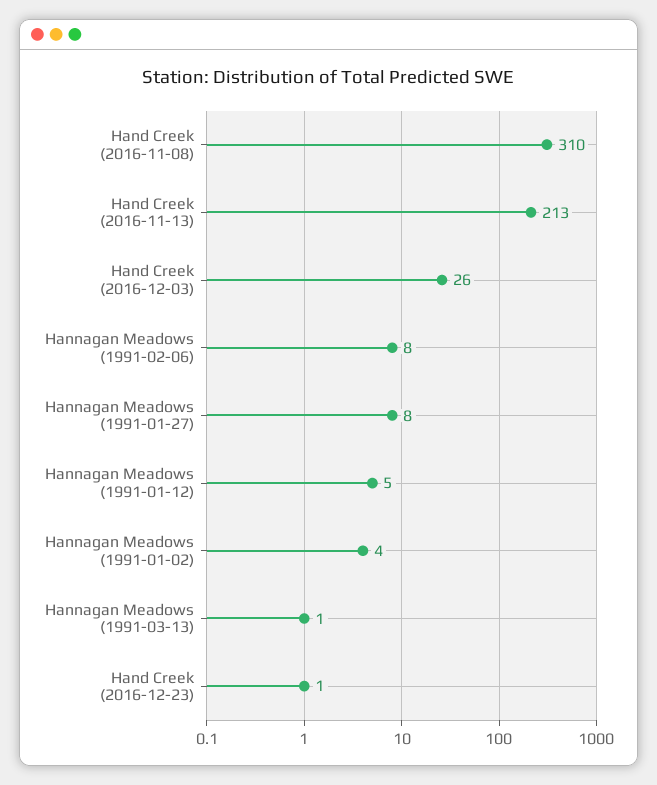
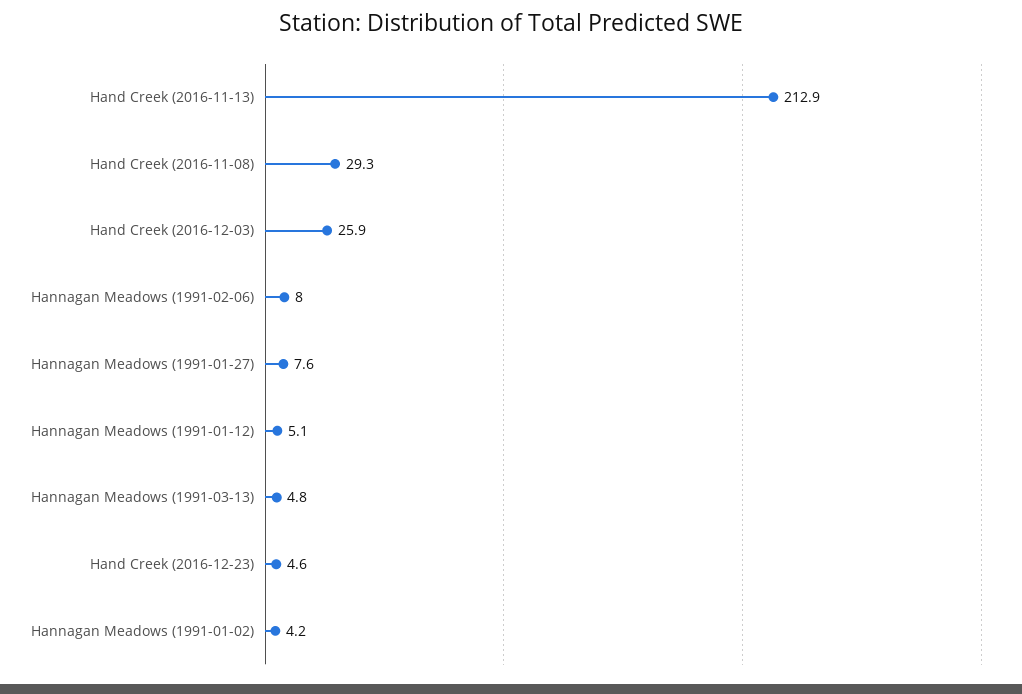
Hand Creek (2016-11-08): 310 -> 29.3
Hannagan Meadows (1991-03-13): 1 -> 4.8
Hand Creek (2016-12-23): 1 -> 4.6

